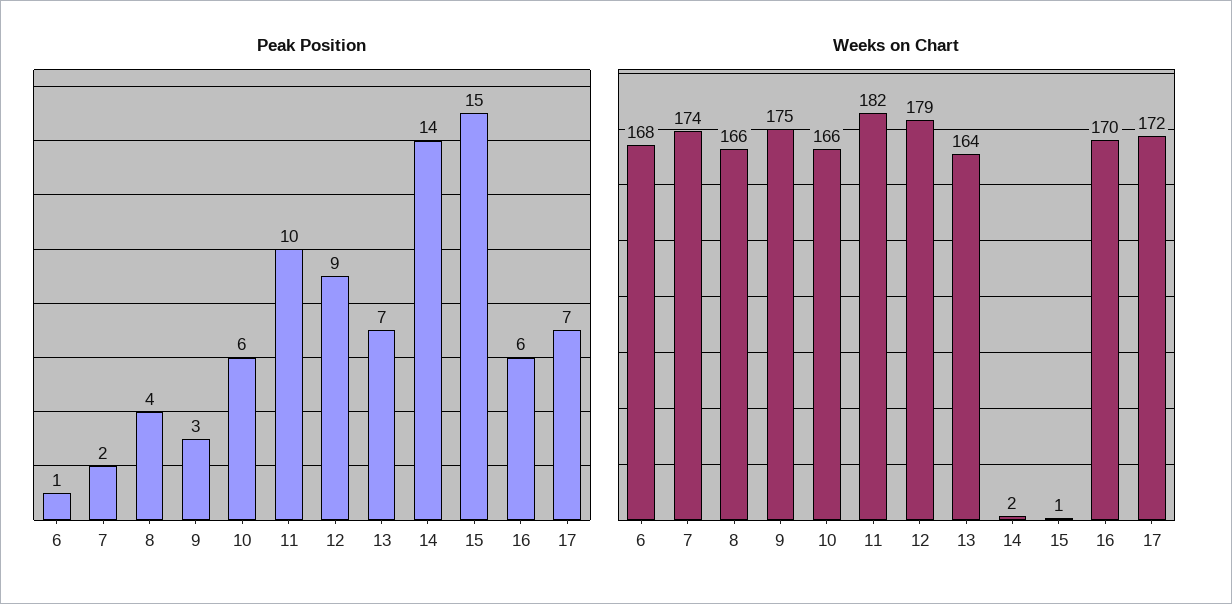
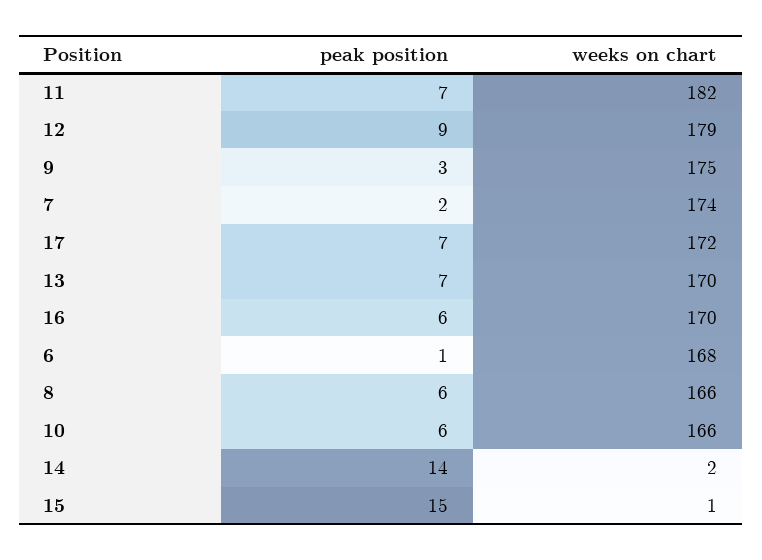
Peak Position, 8: 4 -> 6
Peak Position, 11: 10 -> 7
Weeks on Chart, 13: 164 -> 170

